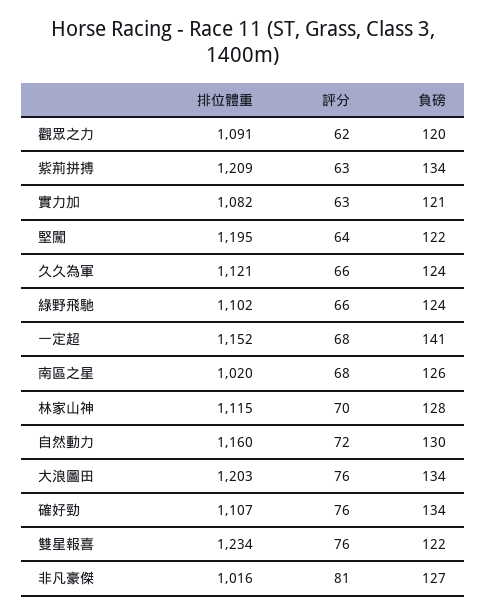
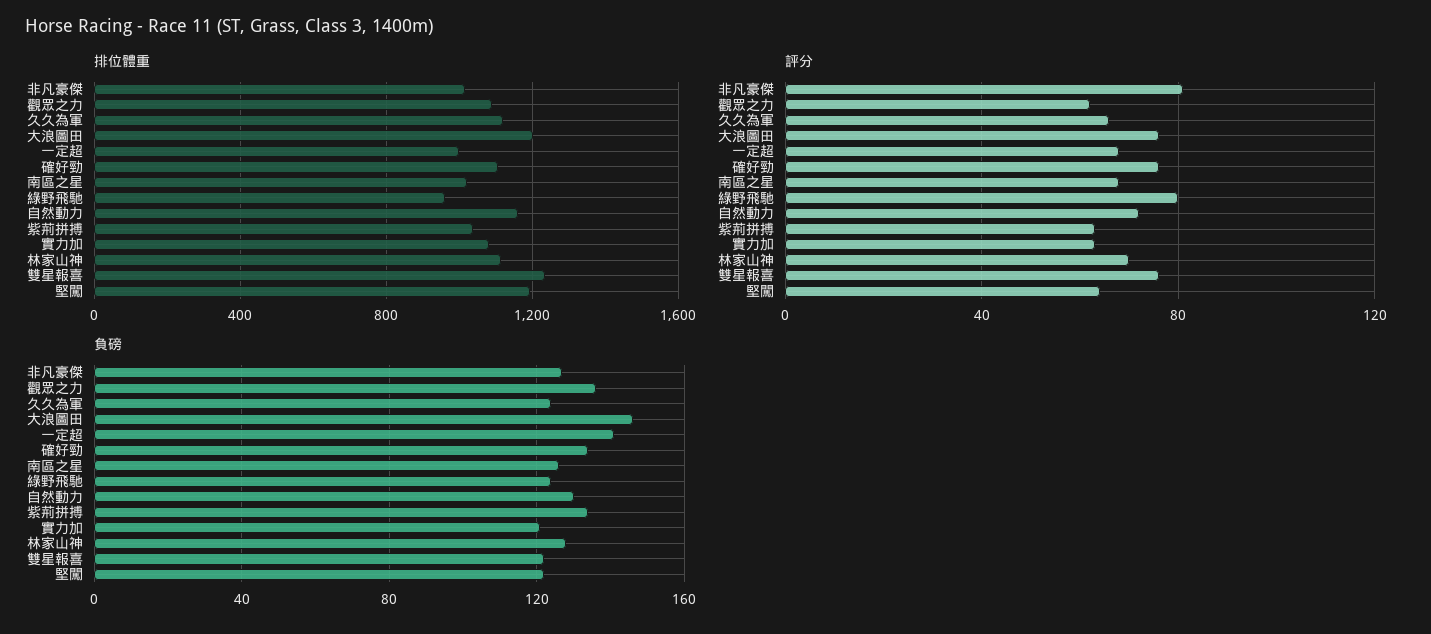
負磅, 觀眾之力: 120 -> 135
排位體重, 紫荊拼搏: 1209 -> 1050
排位體重, 綠野飛馳: 1102 -> 950
評分, 綠野飛馳: 66 -> 80
排位體重, 一定超: 1152 -> 1000
負磅, 大浪圖田: 134 -> 145

